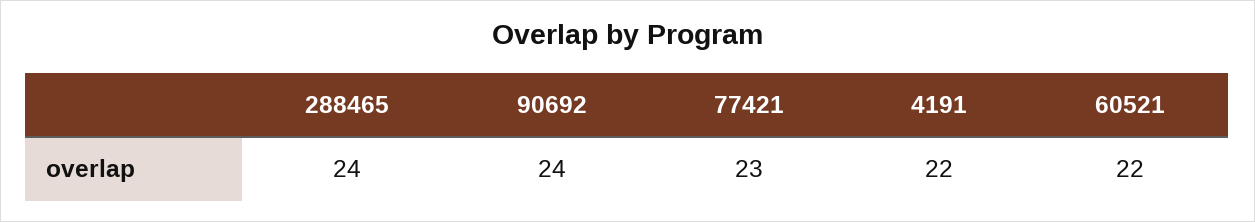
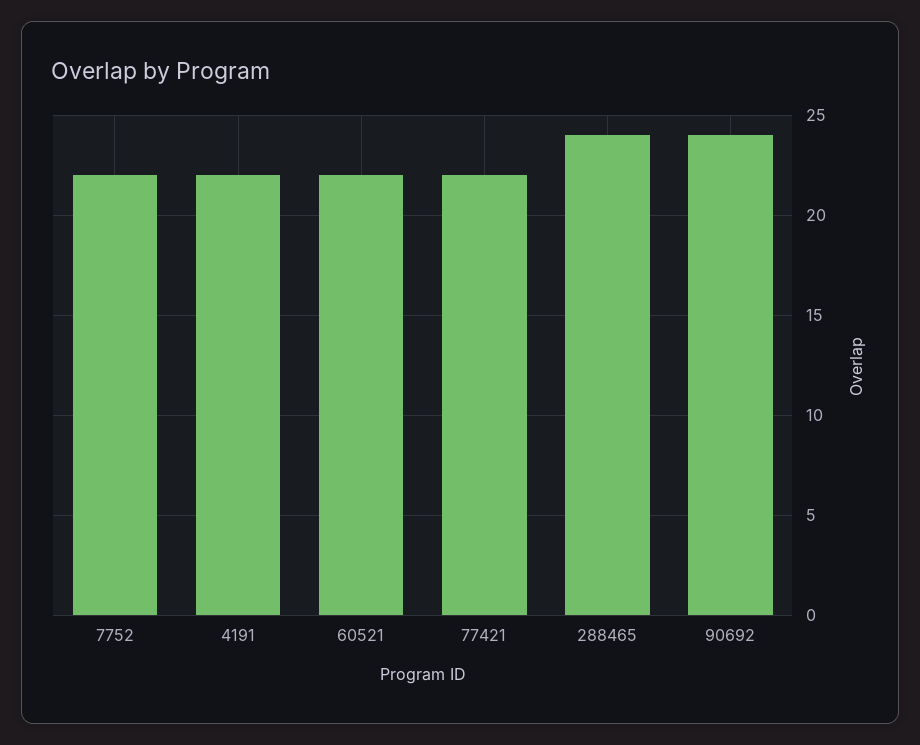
77421: 23 -> 22
7752: none -> 22

